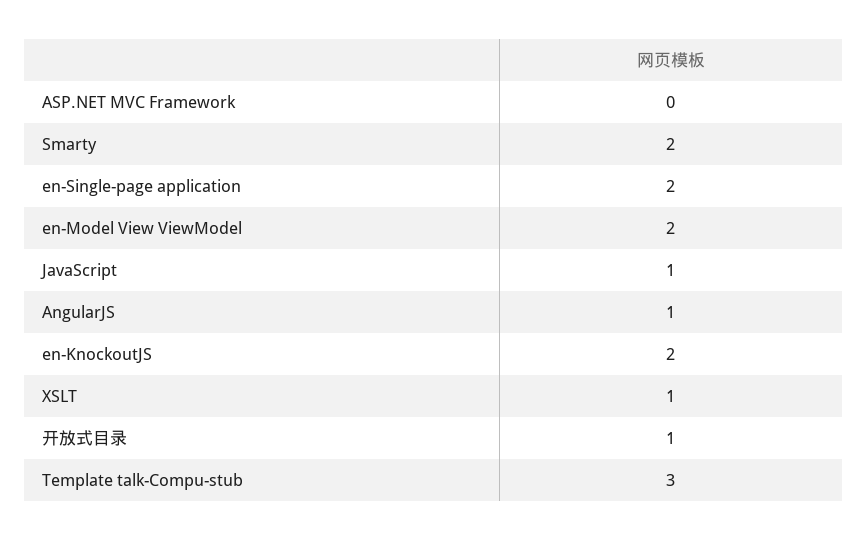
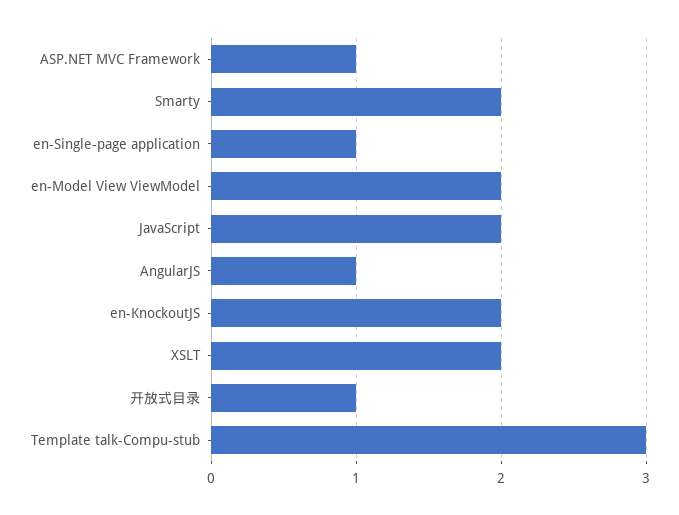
ASP.NET MVC Framework: 0 -> 1
en-Single-page application: 2 -> 1
JavaScript: 1 -> 2
XSLT: 1 -> 2

